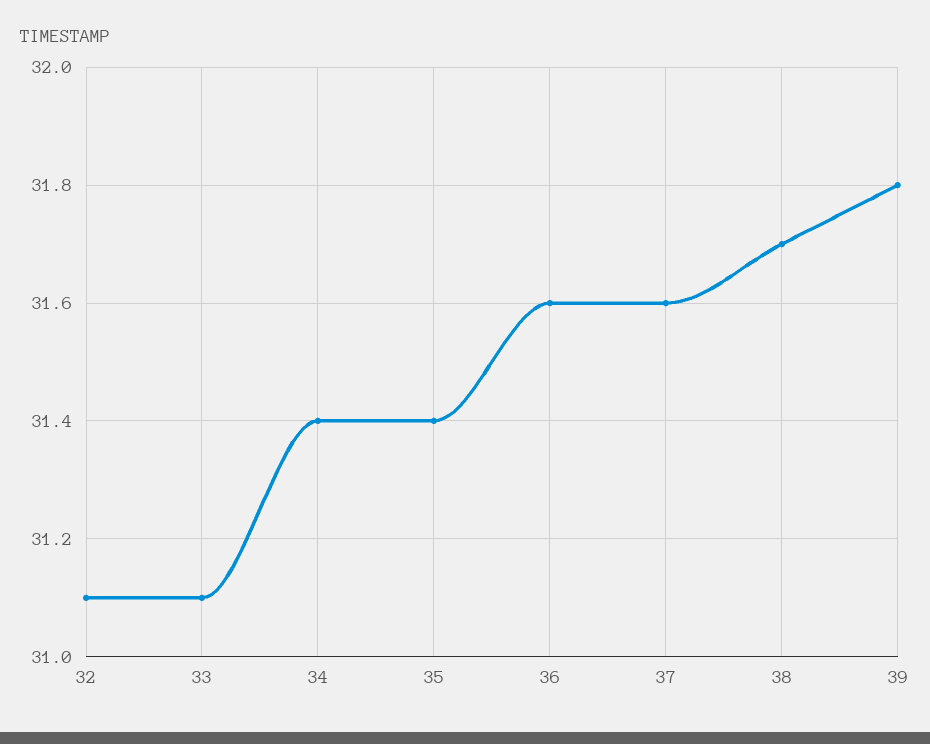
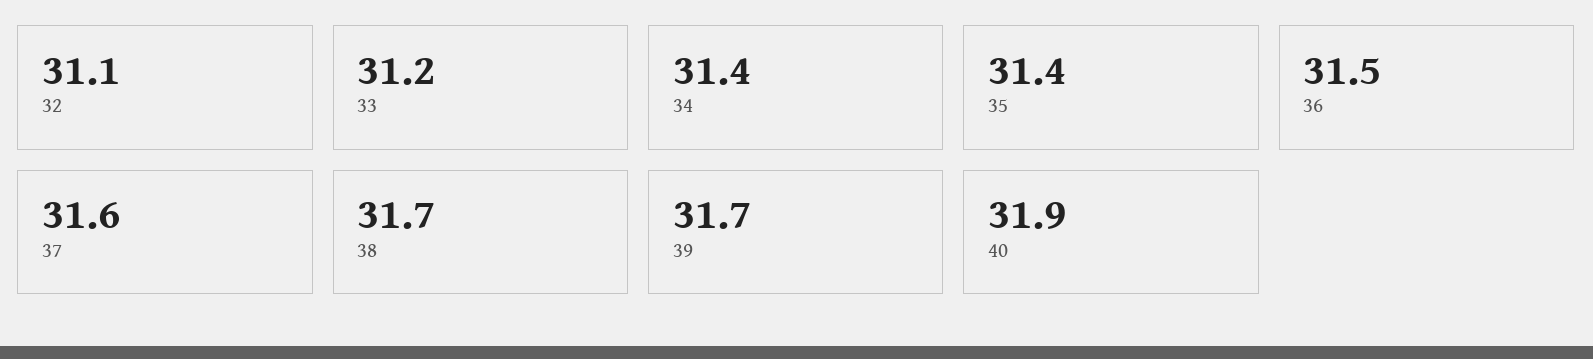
33: 31.1 -> 31.2
36: 31.6 -> 31.5
39: 31.8 -> 31.7
40: none -> 31.9

